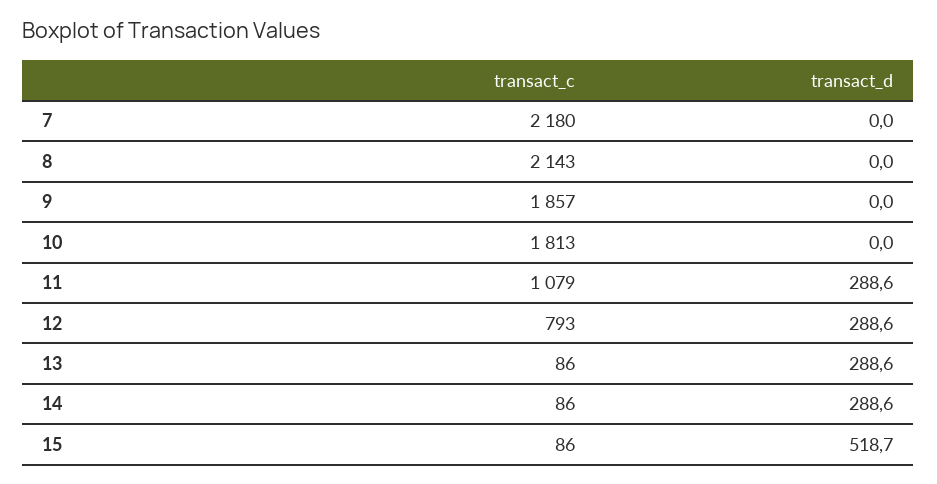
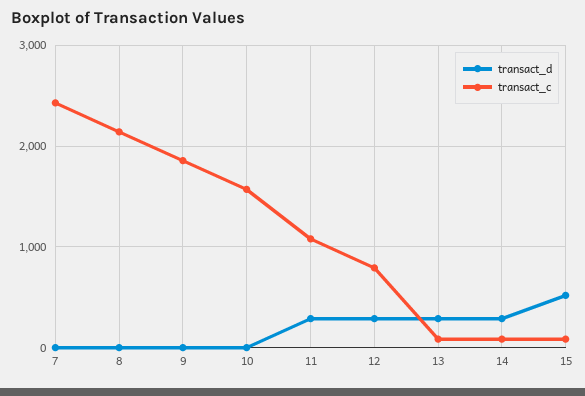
transact_c, 7: 2180 -> 2400
transact_c, 10: 1813 -> 1600

